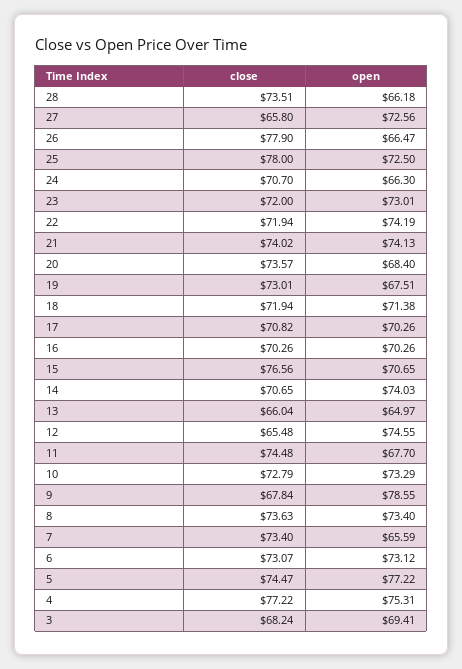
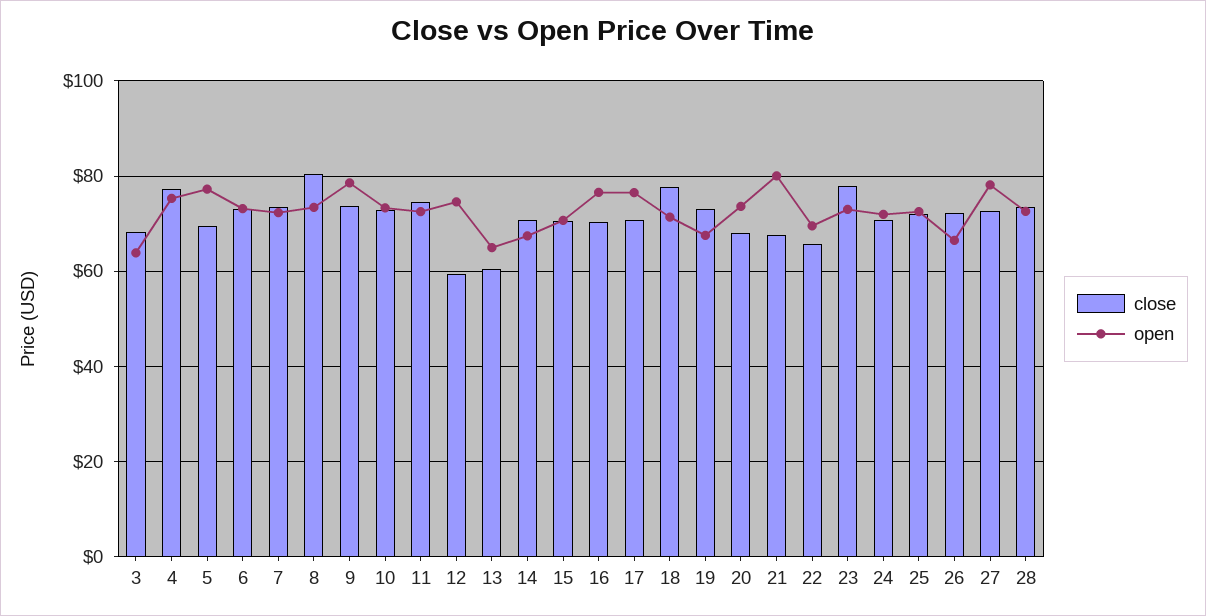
open, 28: 66.18 -> 72
close, 27: 65.8 -> 72
open, 27: 72.56 -> 78
close, 26: 77.9 -> 72
close, 25: 78 -> 72
open, 24: 66.3 -> 72
close, 23: 72 -> 78
close, 22: 71.94 -> 66
open, 22: 74.19 -> 70
close, 21: 74.02 -> 68
open, 21: 74.13 -> 80
close, 20: 73.57 -> 68
open, 20: 68.4 -> 74
close, 18: 71.94 -> 78
open, 17: 70.26 -> 76
open, 16: 70.26 -> 76
close, 15: 76.56 -> 70
open, 14: 74.03 -> 68
close, 13: 66.04 -> 60
close, 12: 65.48 -> 60
open, 11: 67.7 -> 72
close, 9: 67.84 -> 74
close, 8: 73.63 -> 80
open, 7: 65.59 -> 72
close, 5: 74.47 -> 70
open, 3: 69.41 -> 64

